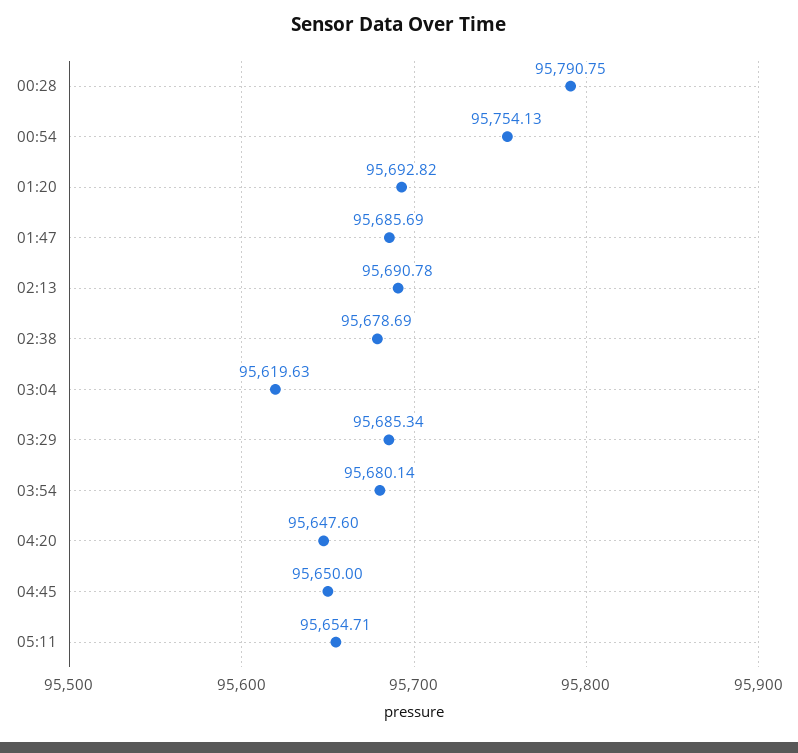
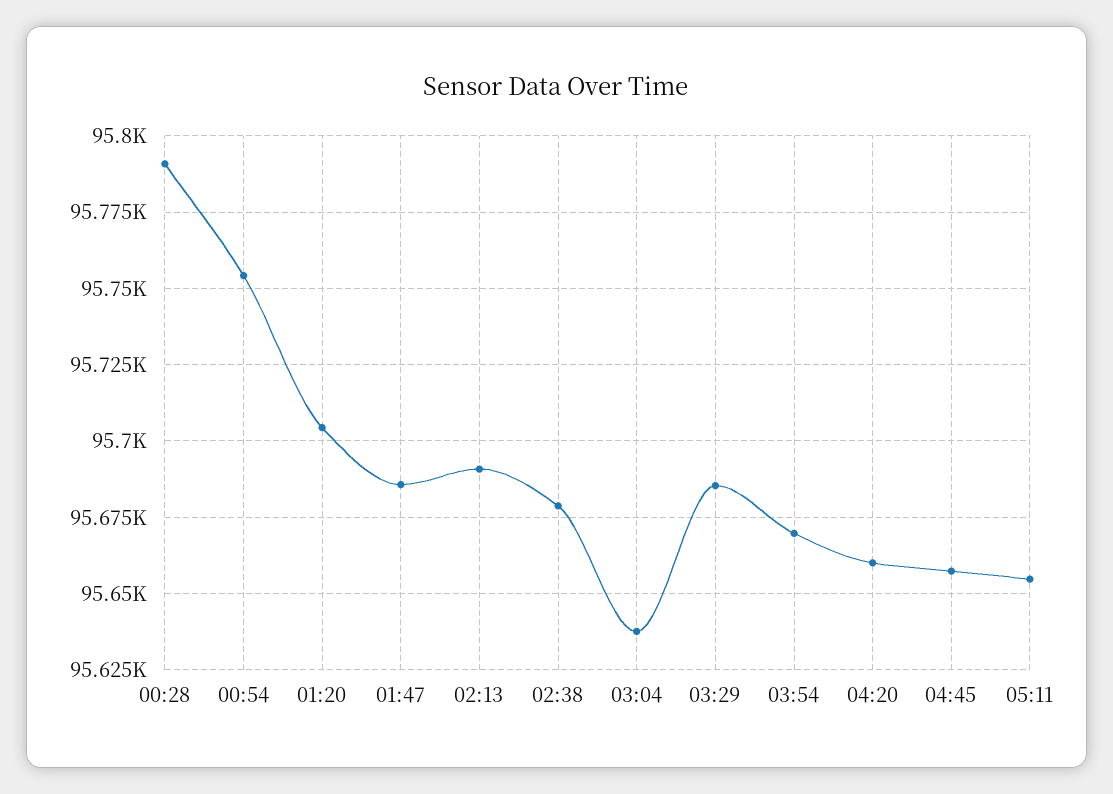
01:20: 95692.82 -> 95705
03:04: 95619.63 -> 95637.5
03:54: 95680.14 -> 95670
04:20: 95647.6 -> 95660
04:45: 95650 -> 95657.5

